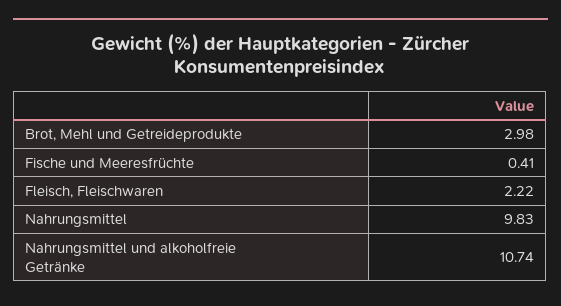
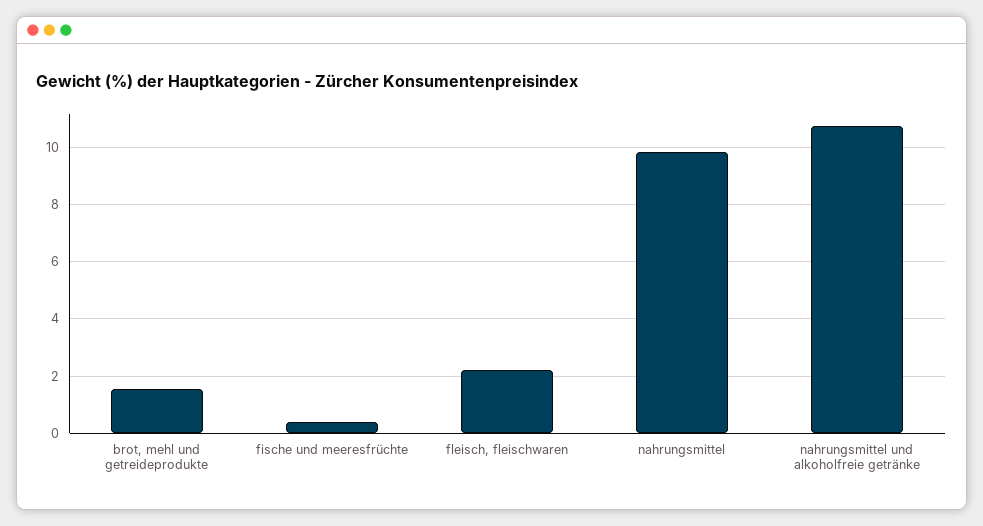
Brot, Mehl und Getreideprodukte: 2.98 -> 1.5

